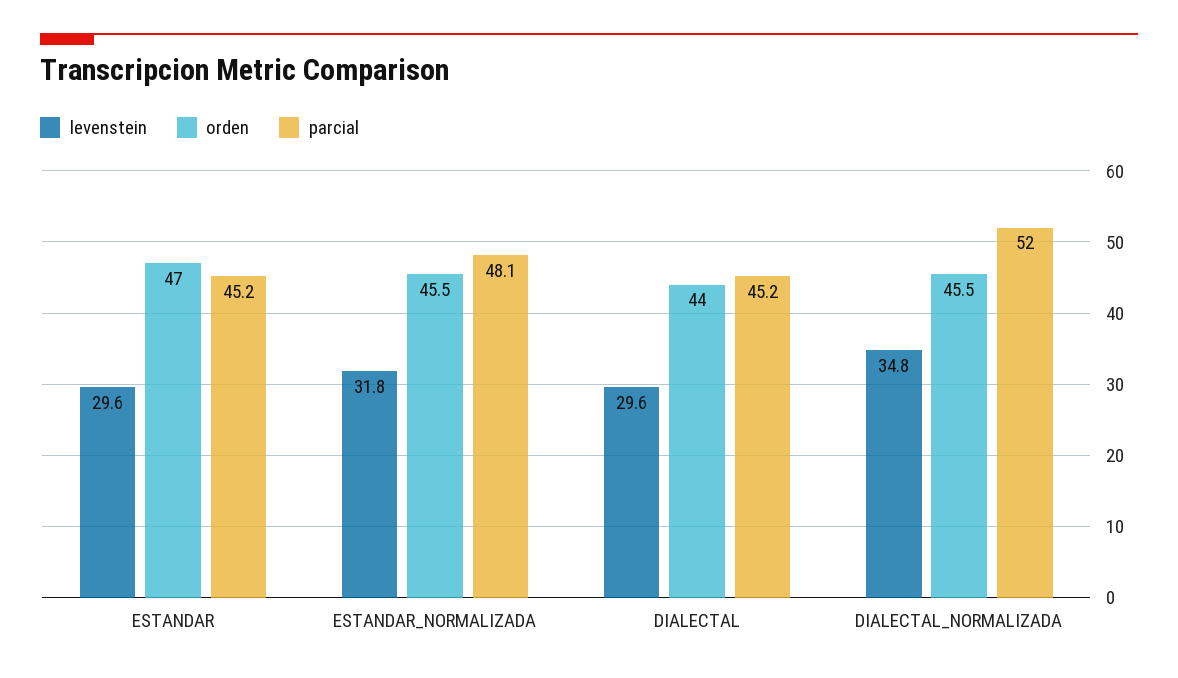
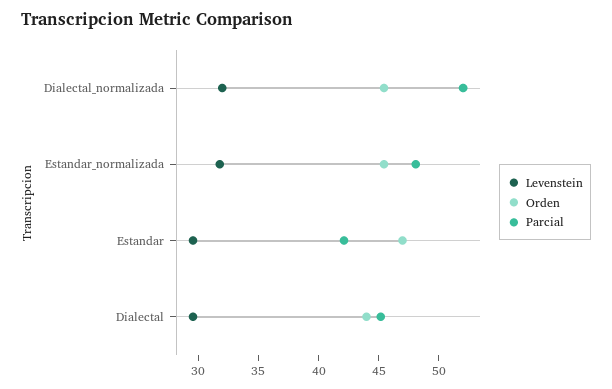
parcial, ESTANDAR: 45.2 -> 42
levenstein, DIALECTAL_NORMALIZADA: 34.8 -> 32

